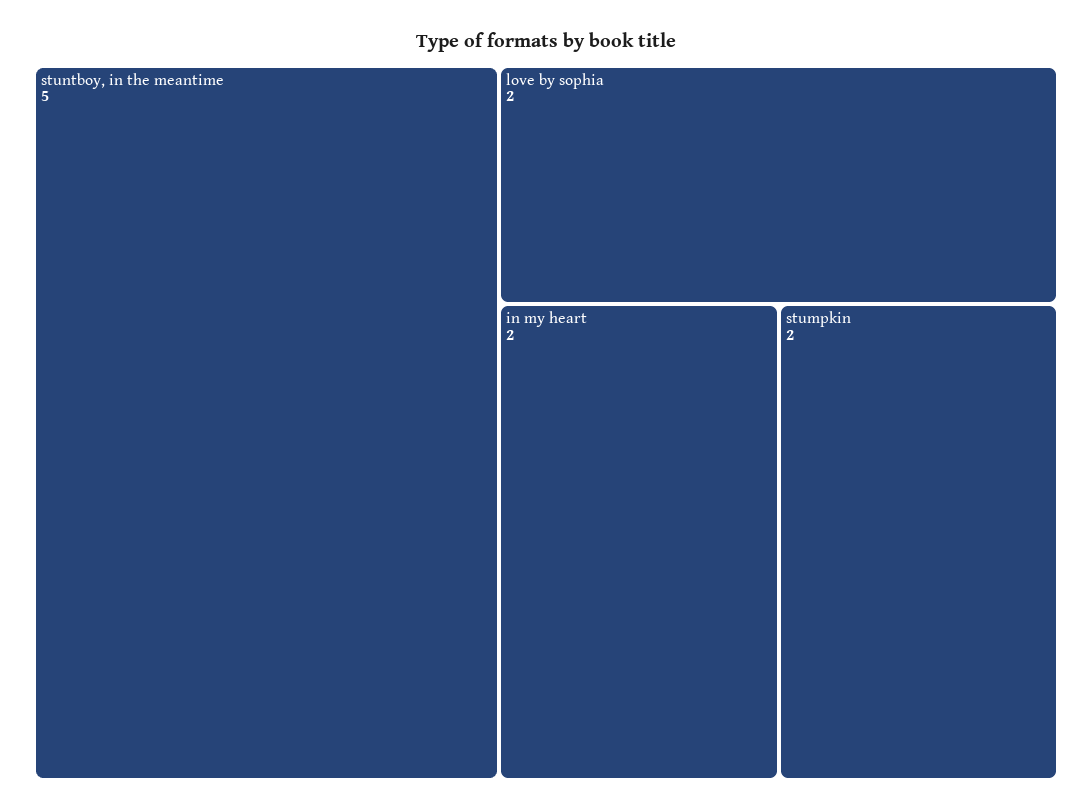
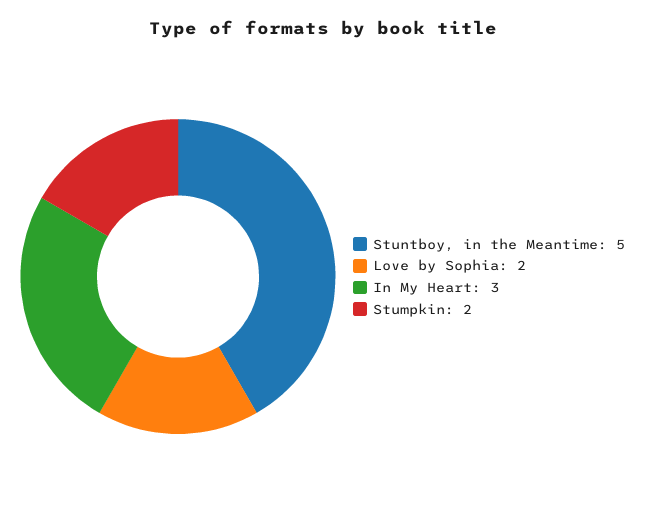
in my heart: 2 -> 3

